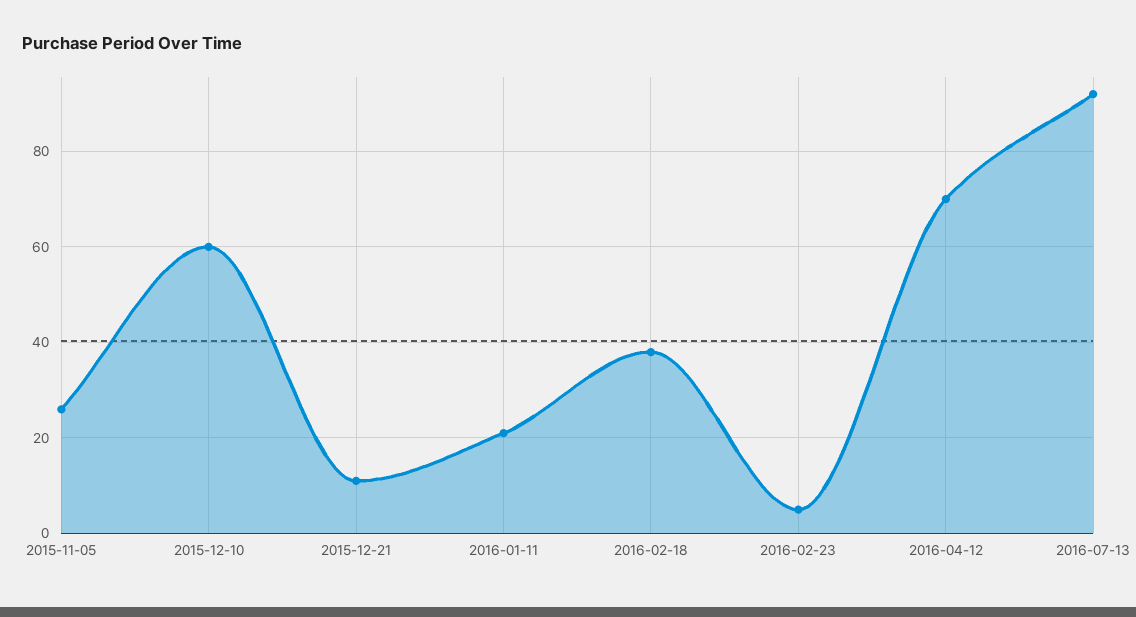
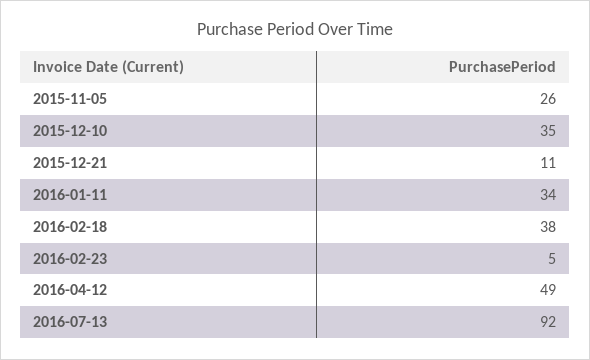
2015-12-10: 60 -> 35
2016-01-11: 20 -> 34
2016-04-12: 70 -> 49

